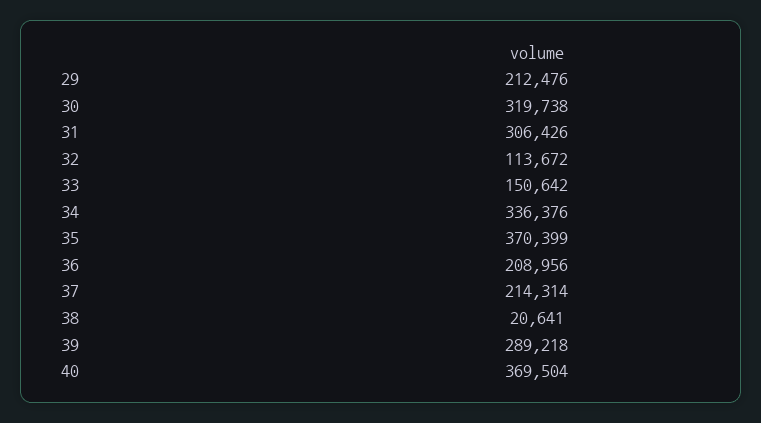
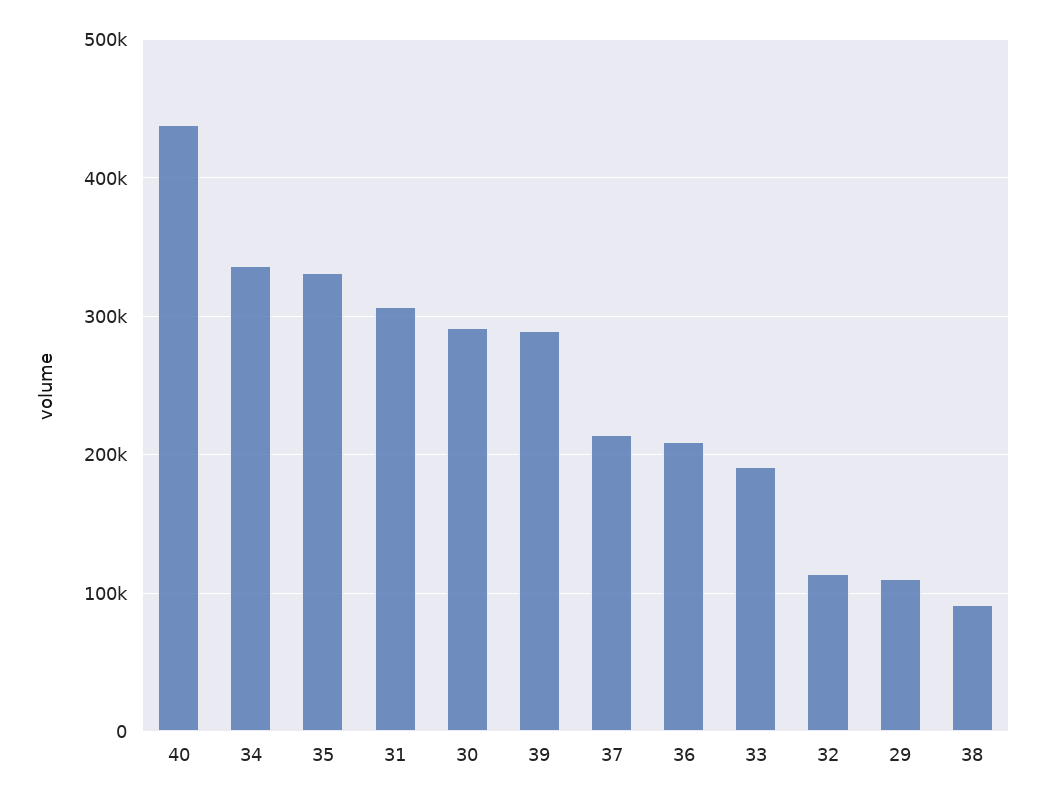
29: 212476 -> 110000
30: 319738 -> 290000
33: 150642 -> 190000
35: 370399 -> 330000
38: 20641 -> 90000
40: 369504 -> 440000

